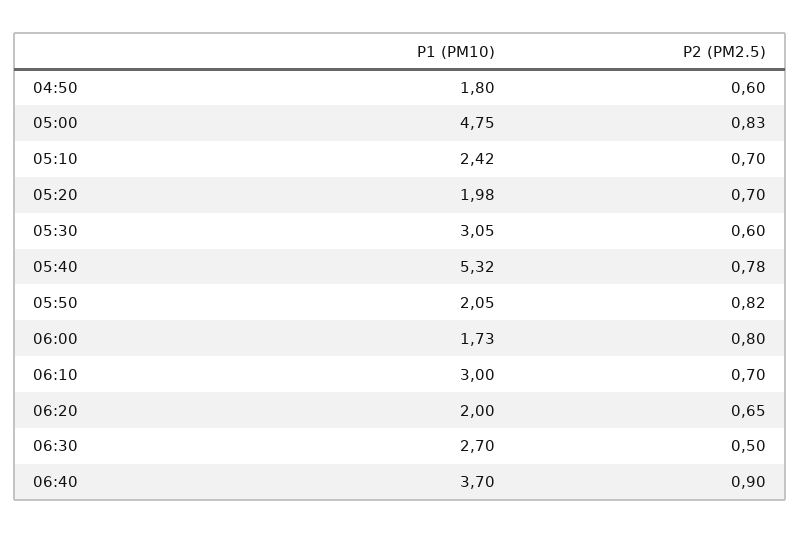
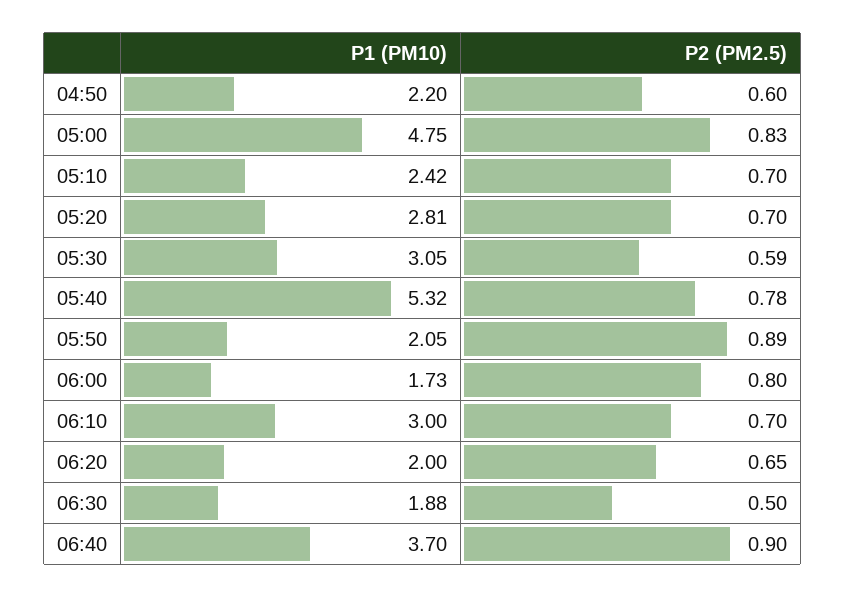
P1 (PM10), 04:50: 1.8 -> 2.2
P1 (PM10), 05:20: 1.98 -> 2.81
P2 (PM2.5), 05:30: 0.6 -> 0.59
P2 (PM2.5), 05:50: 0.82 -> 0.89
P1 (PM10), 06:30: 2.7 -> 1.88

